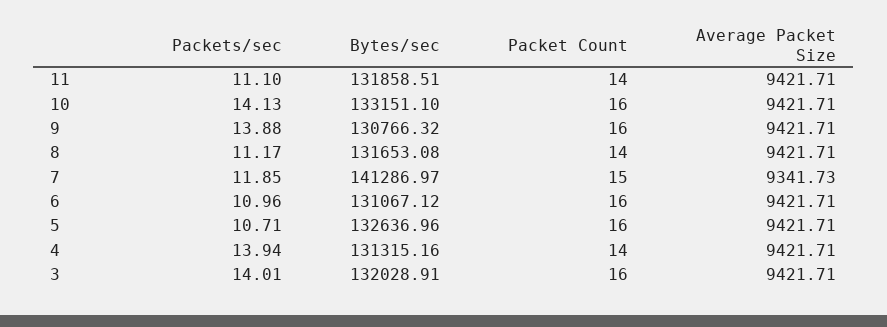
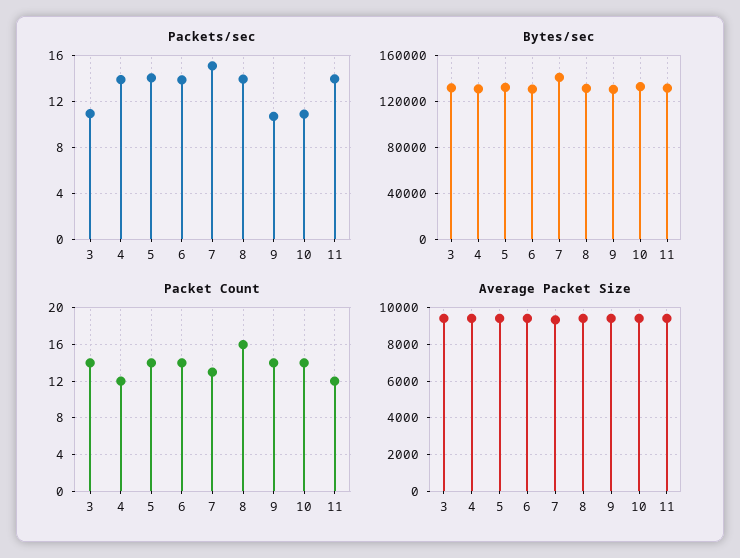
Packets/sec, 11: 11.1 -> 14
Packet Count, 11: 14 -> 12
Packets/sec, 10: 14.13 -> 11
Packet Count, 10: 16 -> 14
Packets/sec, 9: 13.88 -> 11
Packet Count, 9: 16 -> 14
Packets/sec, 8: 11.17 -> 14
Packet Count, 8: 14 -> 16
Packets/sec, 7: 11.85 -> 15
Packet Count, 7: 15 -> 13
Packets/sec, 6: 10.96 -> 14
Packet Count, 6: 16 -> 14
Packets/sec, 5: 10.71 -> 14
Packet Count, 5: 16 -> 14
Packet Count, 4: 14 -> 12
Packets/sec, 3: 14.01 -> 11
Packet Count, 3: 16 -> 14

